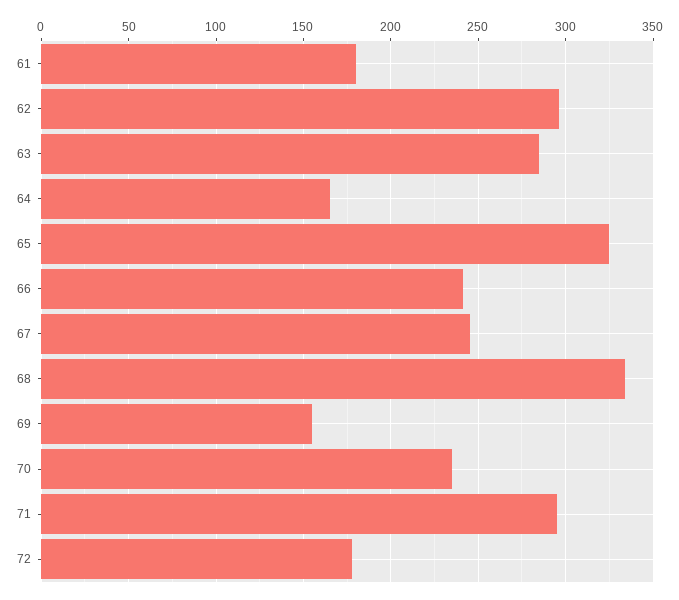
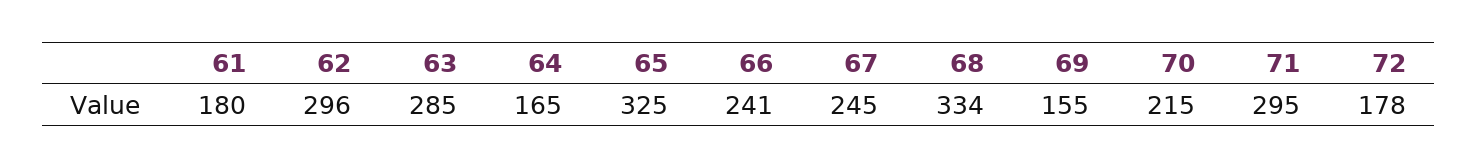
70: 235 -> 215

